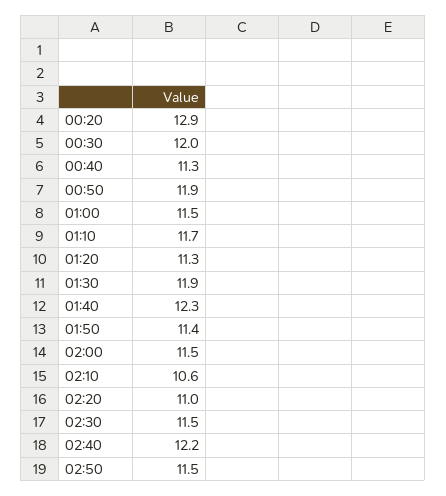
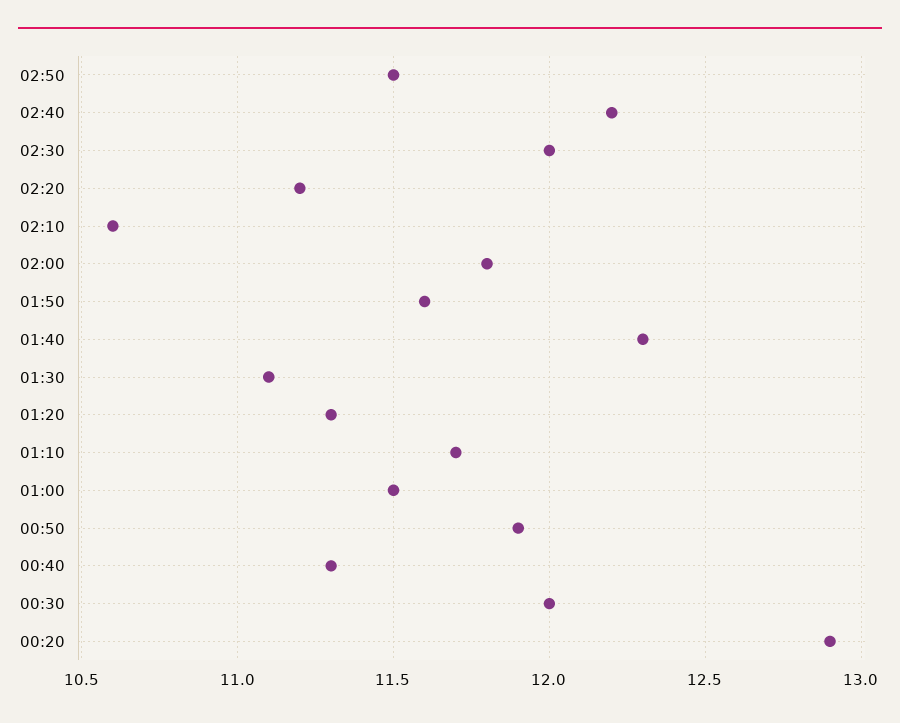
01:30: 11.9 -> 11.1
01:50: 11.4 -> 11.6
02:00: 11.5 -> 11.8
02:20: 11 -> 11.2
02:30: 11.5 -> 12

